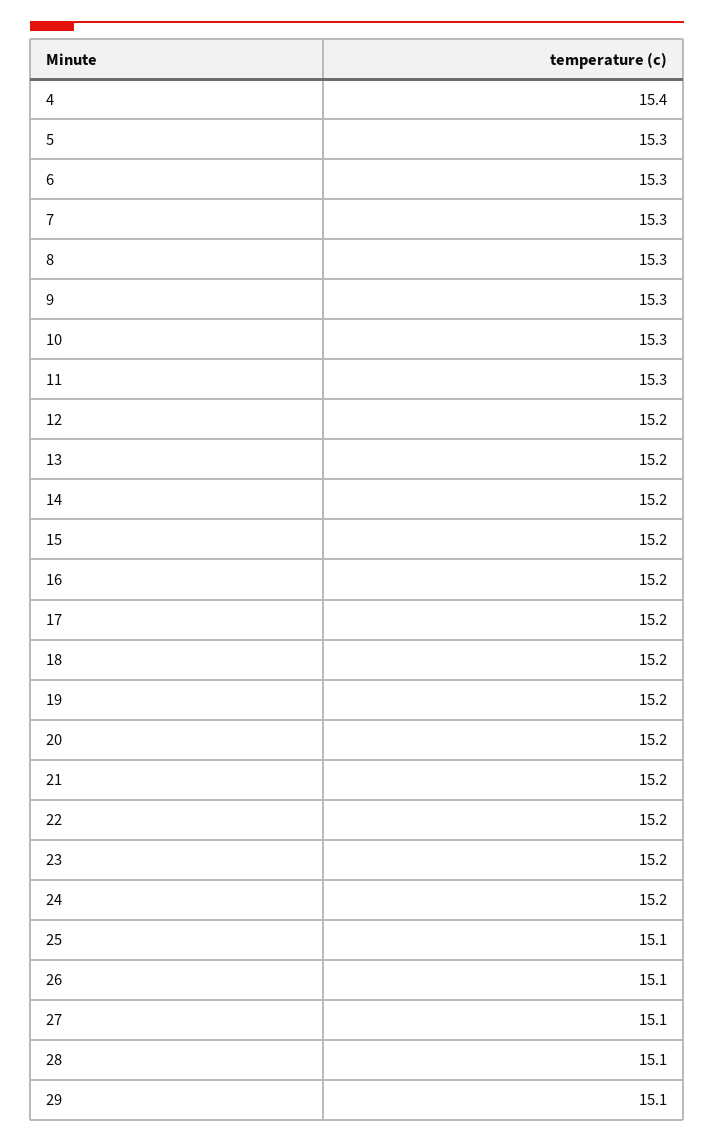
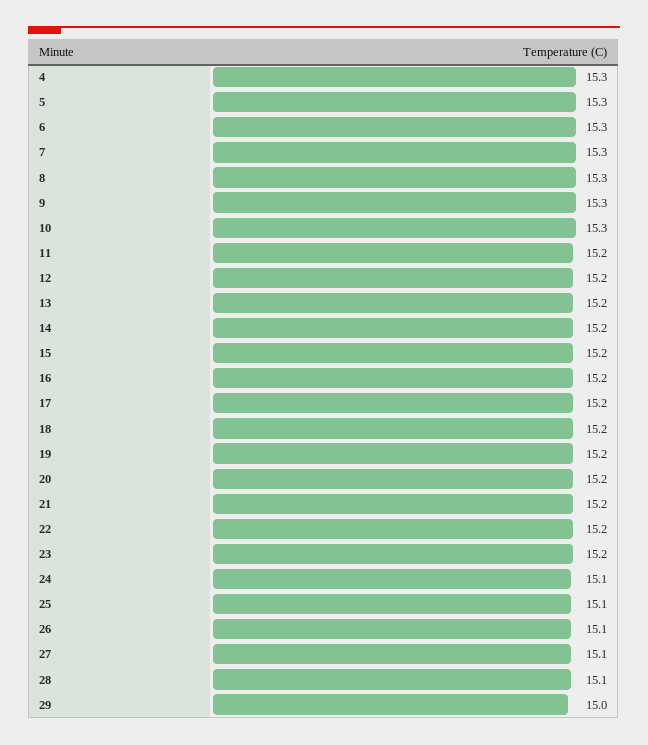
4: 15.4 -> 15.3
11: 15.3 -> 15.2
24: 15.2 -> 15.1
29: 15.1 -> 15

